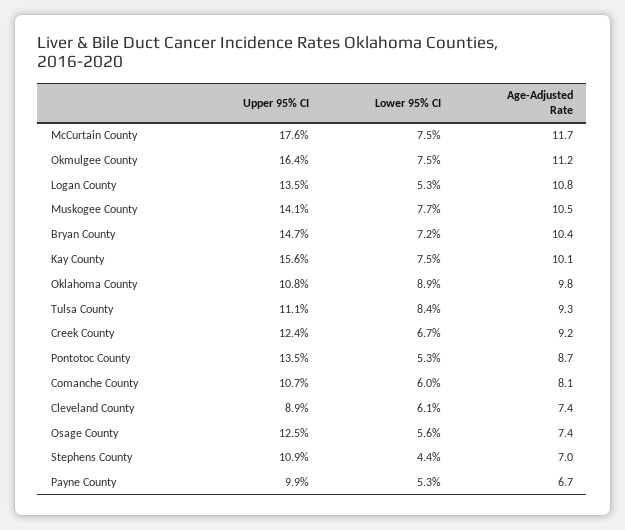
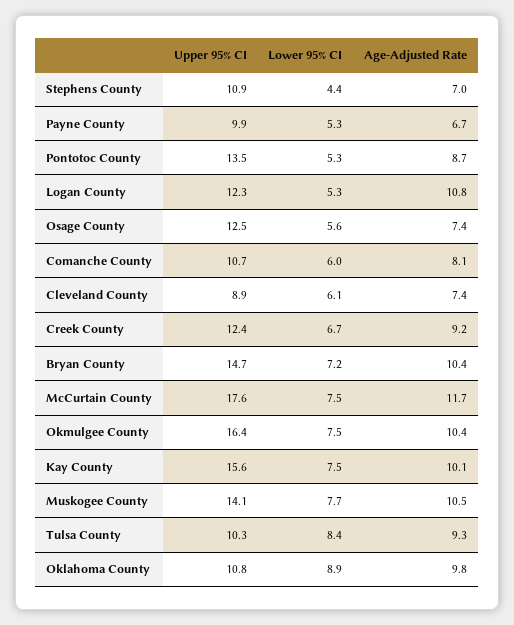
Age-Adjusted Rate, Okmulgee County: 11.2 -> 10.4
Upper 95% CI, Logan County: 13.5 -> 12.3
Upper 95% CI, Tulsa County: 11.1 -> 10.3

